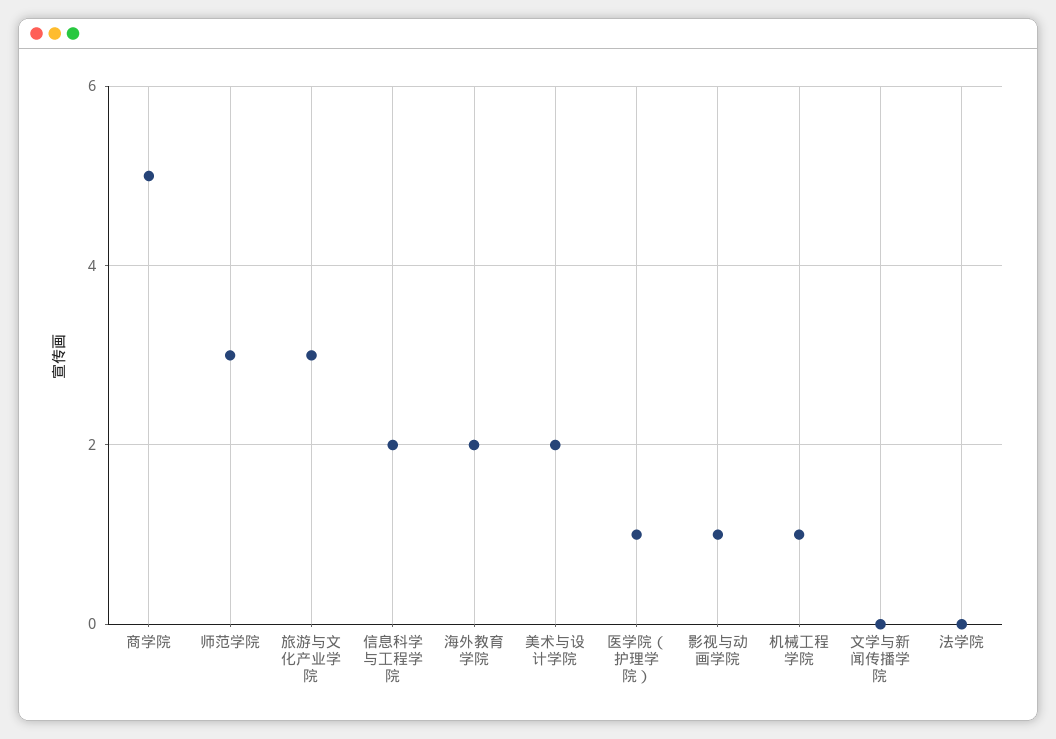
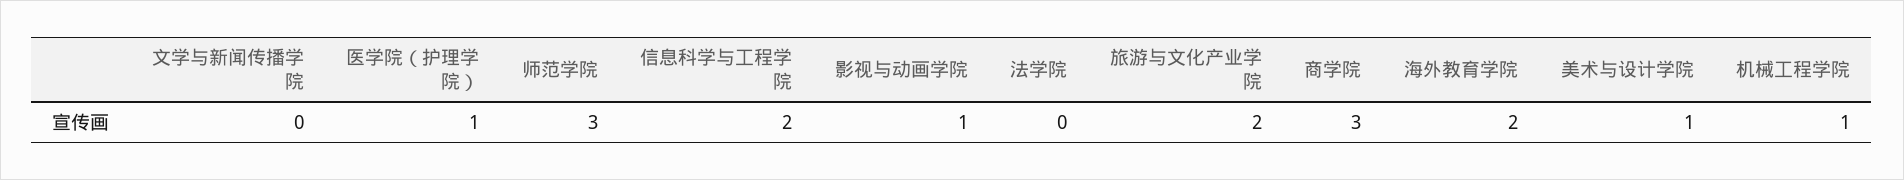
商学院: 5 -> 3
旅游与文化产业学院: 3 -> 2
美术与设计学院: 2 -> 1

